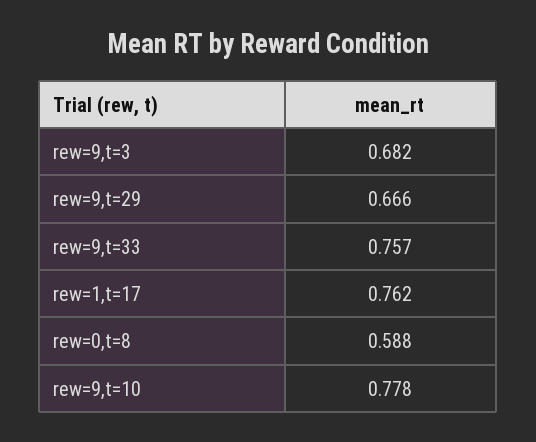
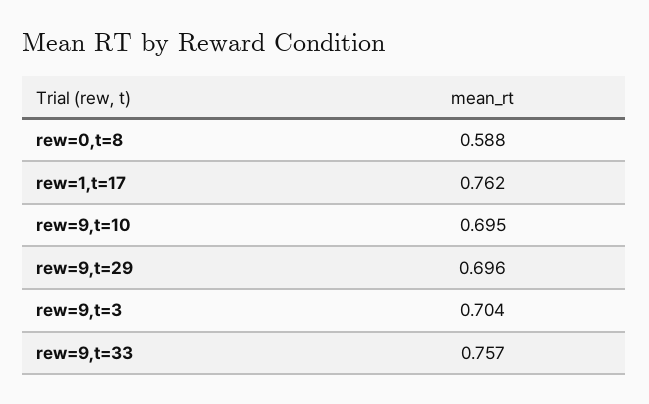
rew=9,t=3: 0.682 -> 0.704
rew=9,t=29: 0.666 -> 0.696
rew=9,t=10: 0.778 -> 0.695

